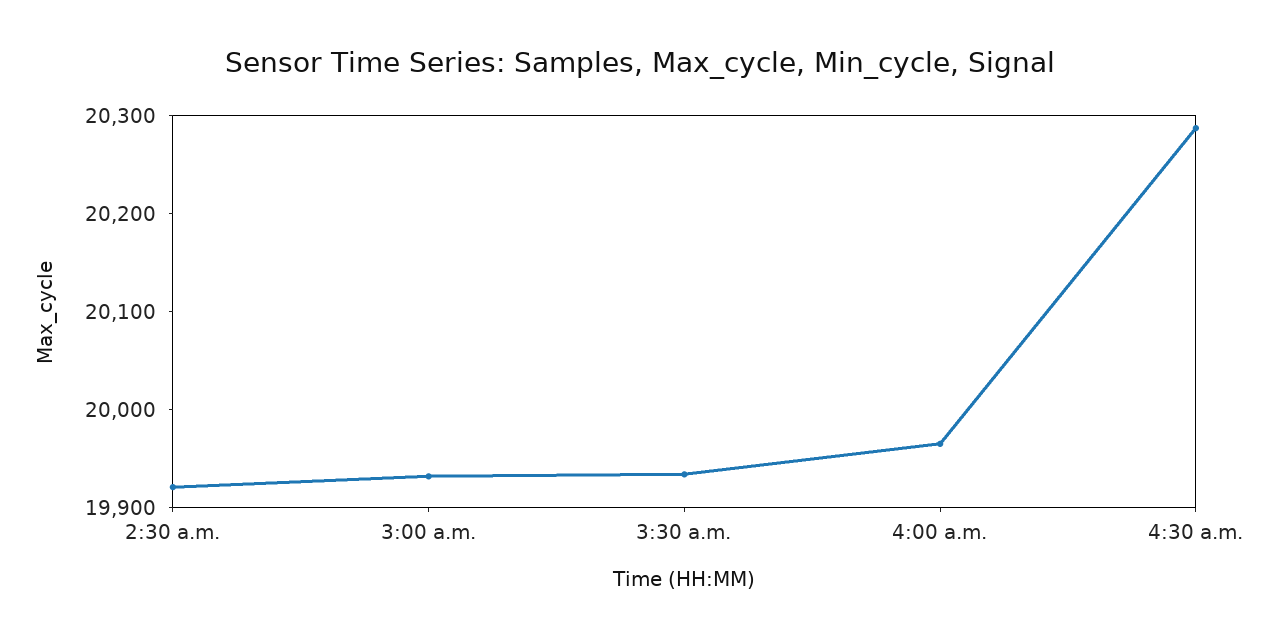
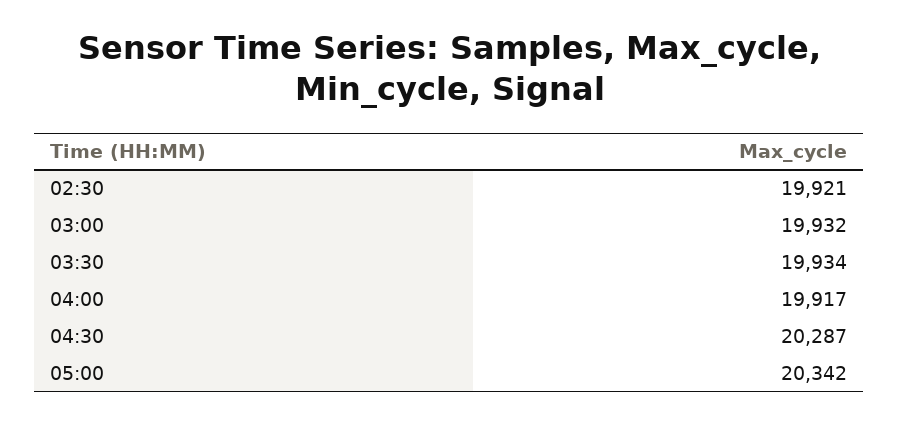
4:00 a.m.: 19960 -> 19917
05:00: none -> 20342

